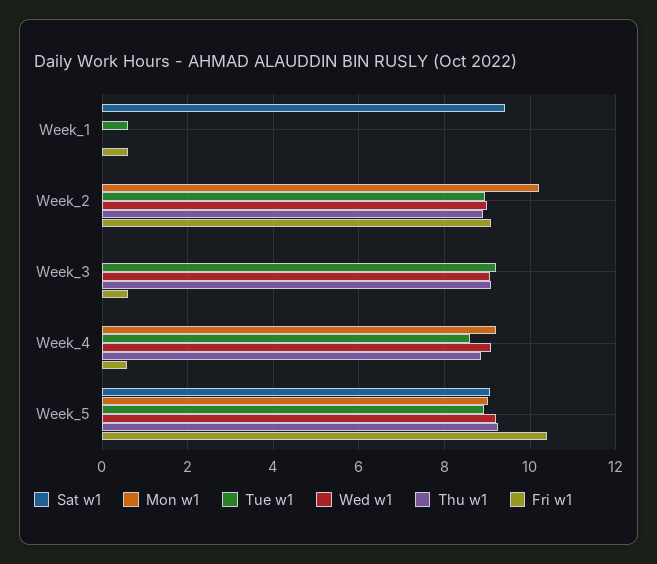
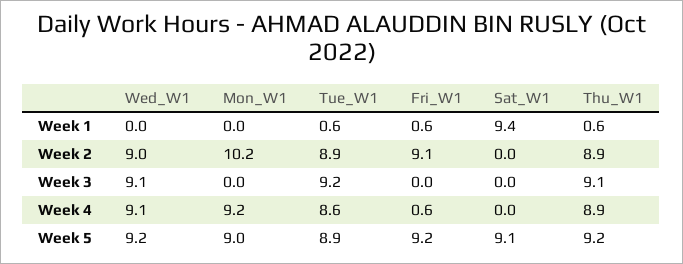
Thu w1, Week_1: 0 -> 0.6
Fri w1, Week_3: 0.6 -> 0
Fri w1, Week_5: 10.4 -> 9.2

